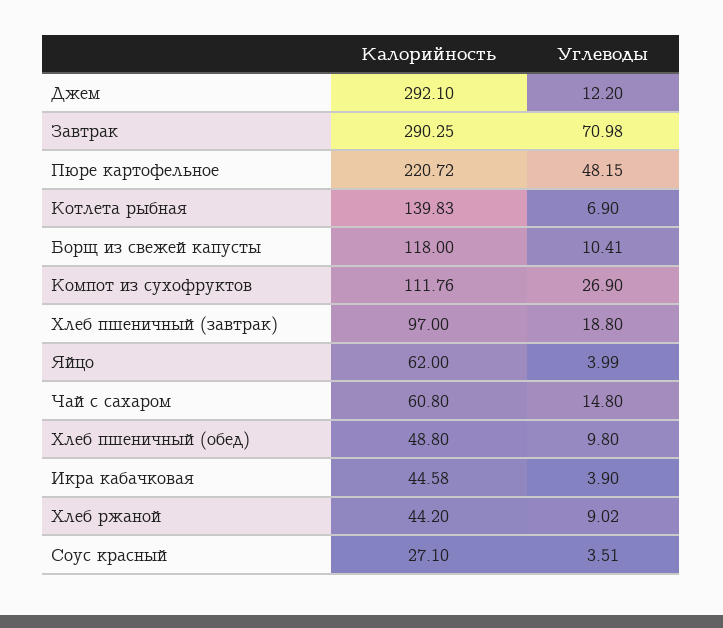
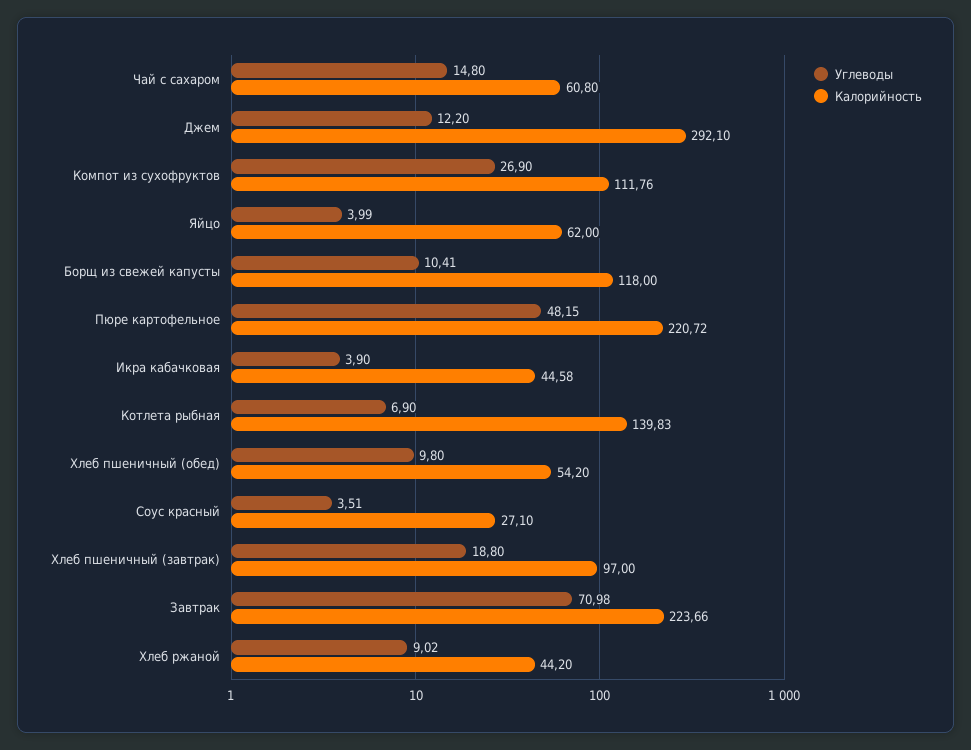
Калорийность, Завтрак: 290.25 -> 223.66
Калорийность, Хлеб пшеничный (обед): 48.8 -> 54.2

